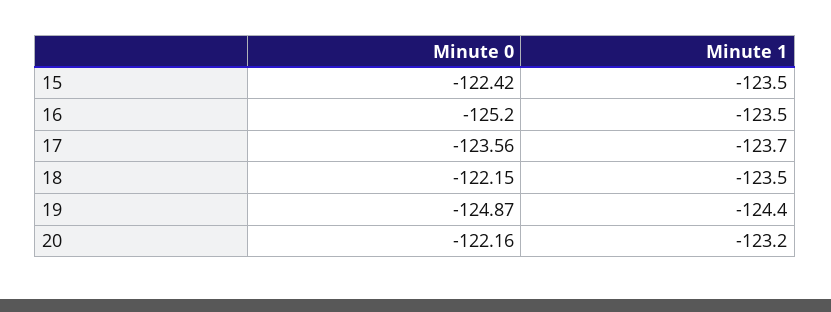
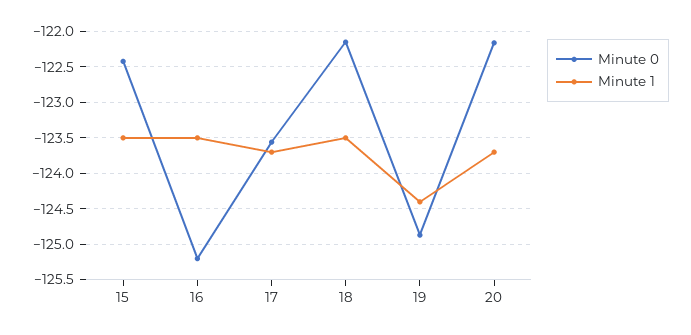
Minute 1, 20: -123.2 -> -123.7

